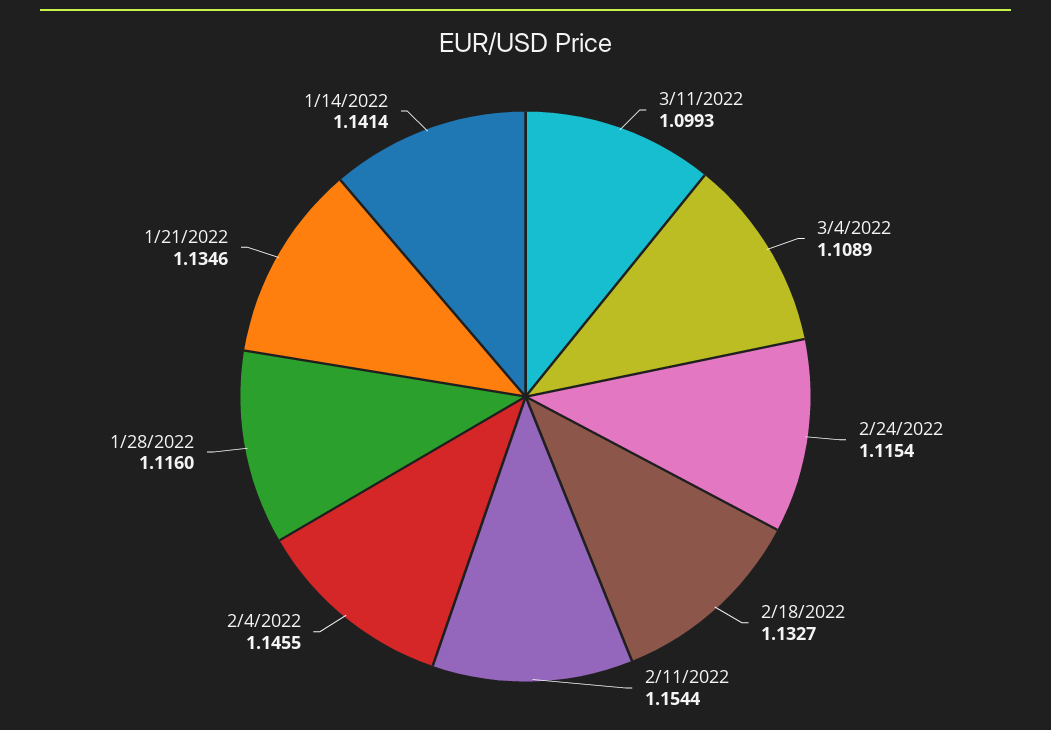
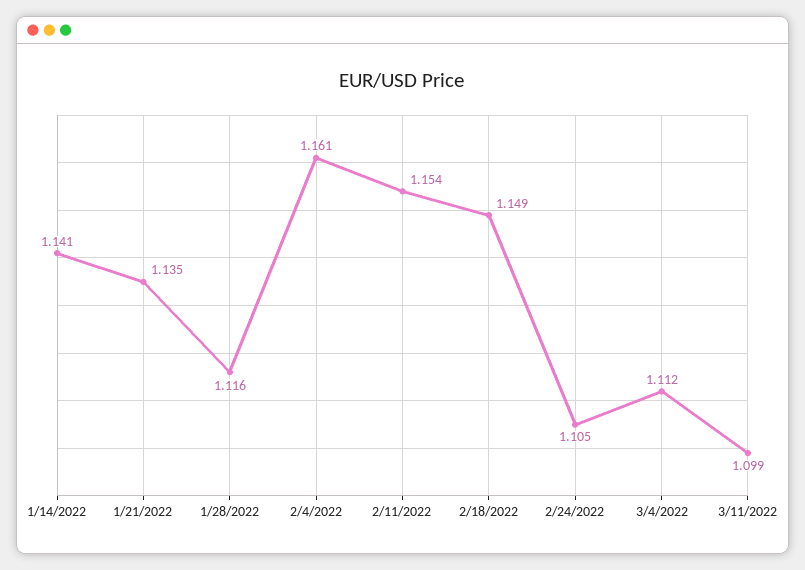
3/4/2022: 1.1089 -> 1.112
2/24/2022: 1.1154 -> 1.105
2/18/2022: 1.1327 -> 1.149
2/4/2022: 1.1455 -> 1.161

